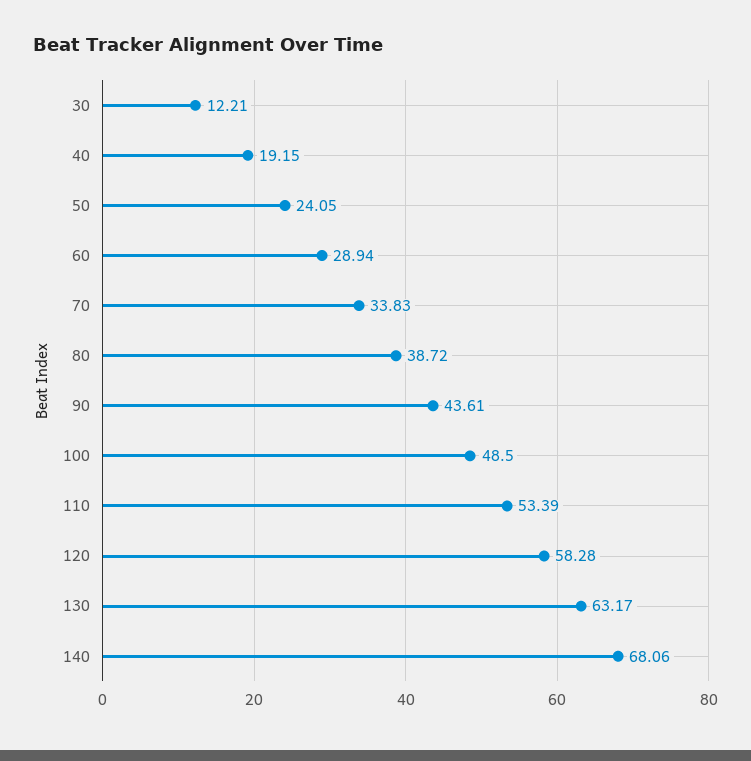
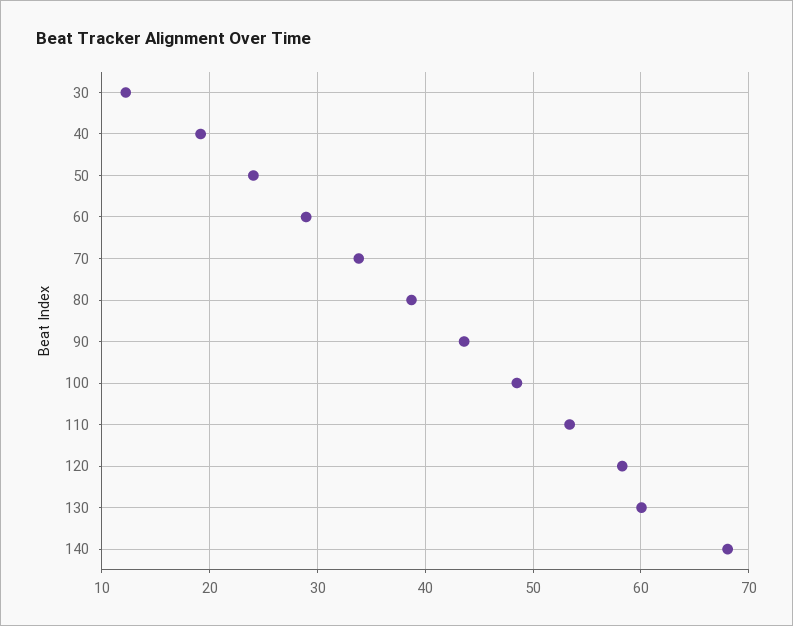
130: 63.17 -> 60

